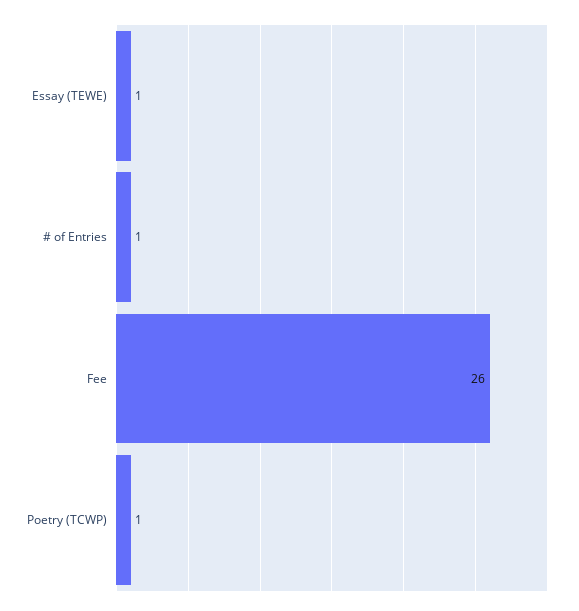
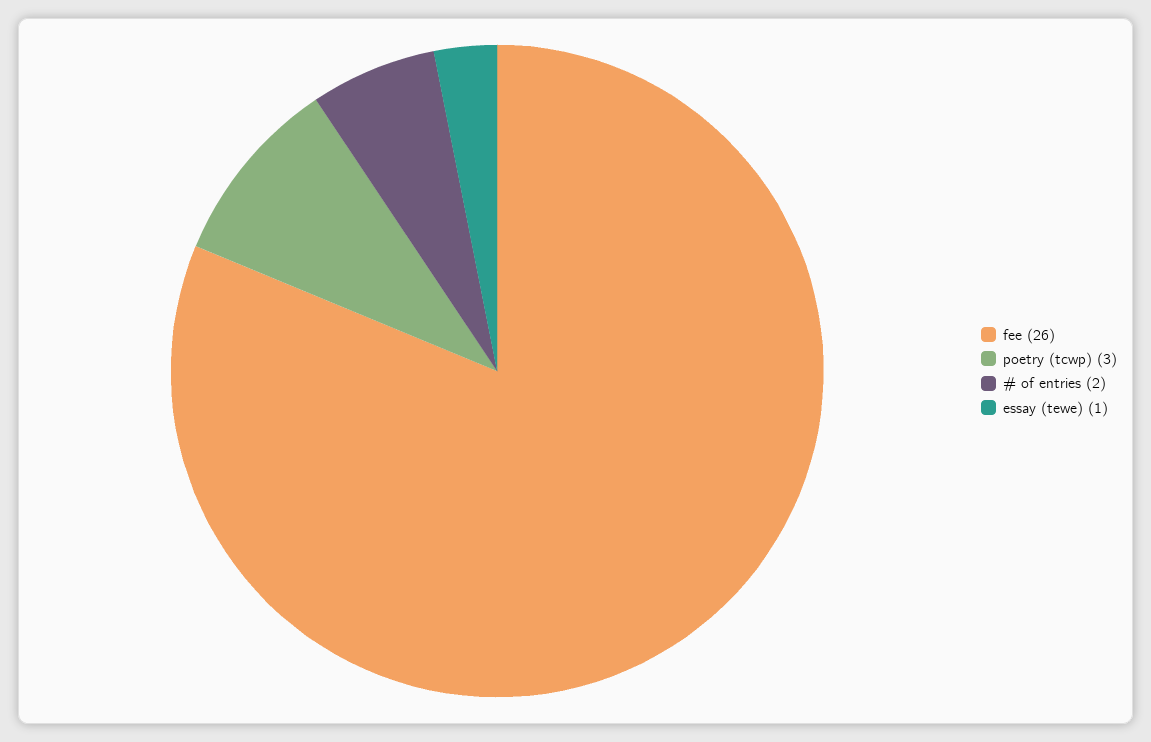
# of Entries: 1 -> 2
Poetry (TCWP): 1 -> 3

